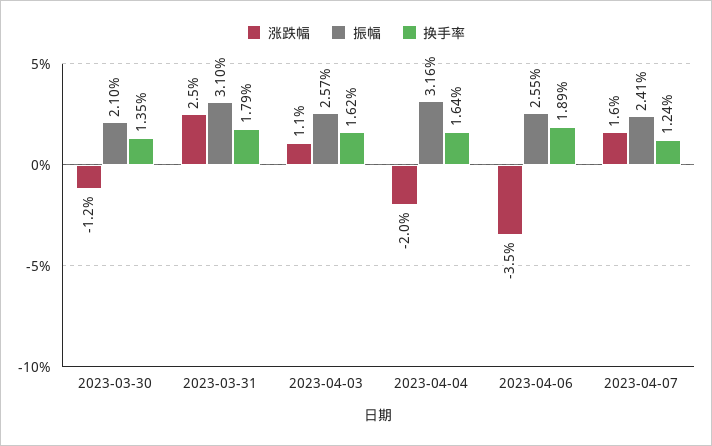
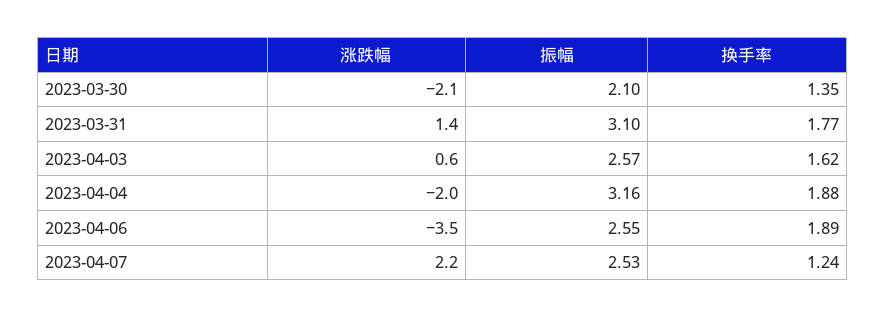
涨跌幅, 2023-03-30: -1.2 -> -2.1
涨跌幅, 2023-03-31: 2.5 -> 1.4
换手率, 2023-03-31: 1.79 -> 1.77
涨跌幅, 2023-04-03: 1.1 -> 0.6
换手率, 2023-04-04: 1.64 -> 1.88
涨跌幅, 2023-04-07: 1.6 -> 2.2
振幅, 2023-04-07: 2.41 -> 2.53

